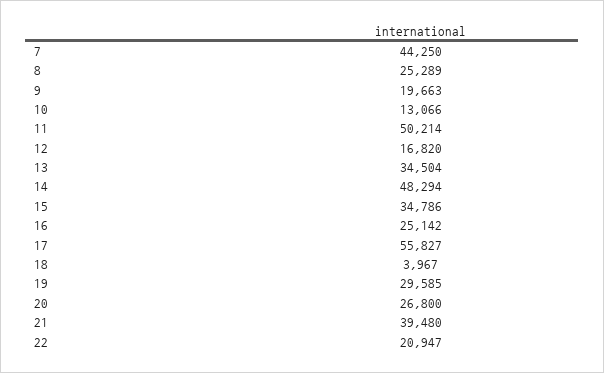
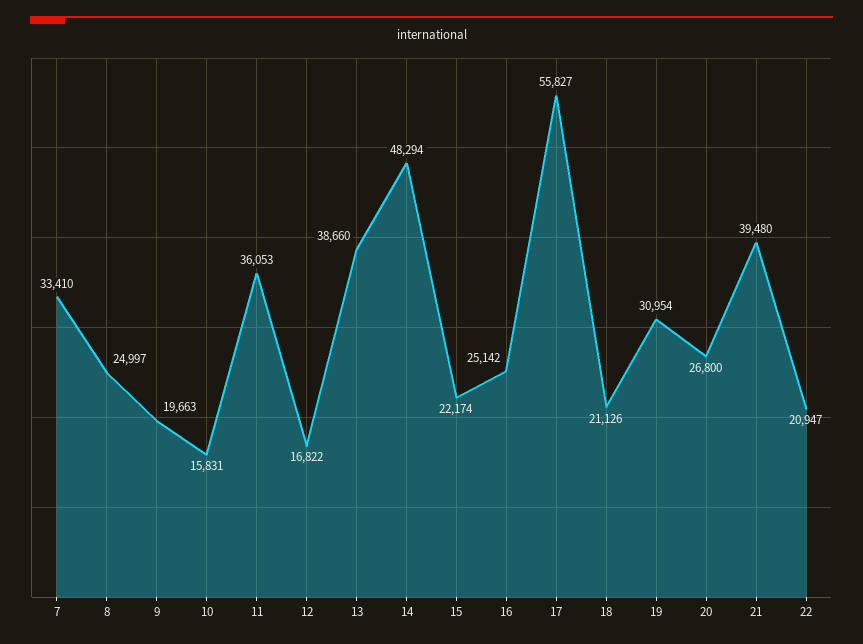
7: 44250 -> 33410
8: 25289 -> 24997
10: 13066 -> 15831
11: 50214 -> 36053
12: 16820 -> 16822
13: 34504 -> 38660
15: 34786 -> 22174
18: 3967 -> 21126
19: 29585 -> 30954

